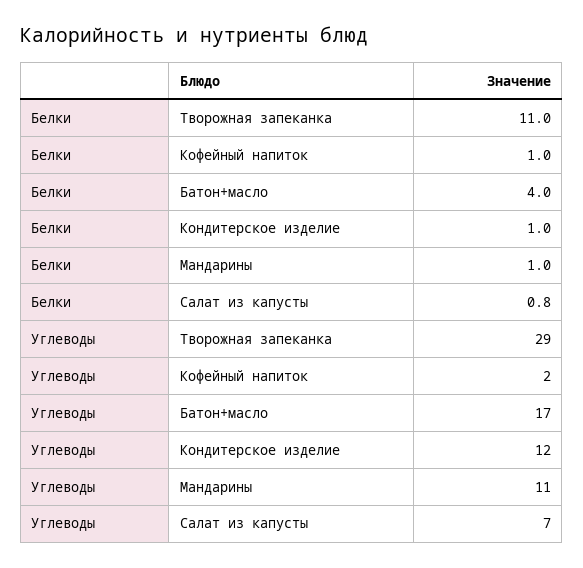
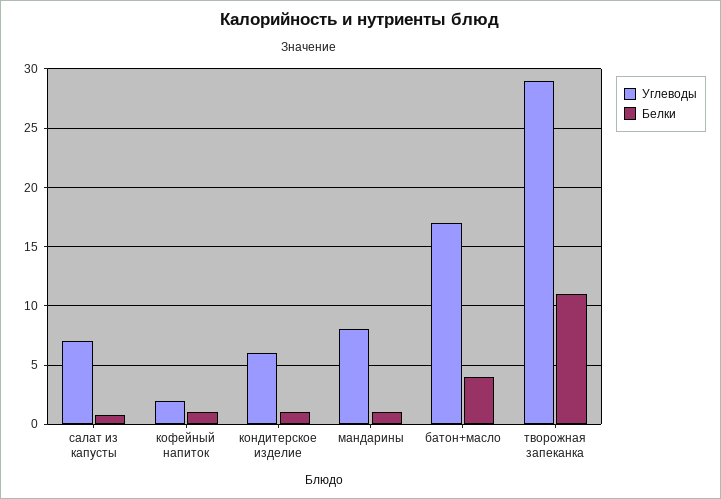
Углеводы, Кондитерское изделие: 12 -> 6
Углеводы, Мандарины: 11 -> 8

